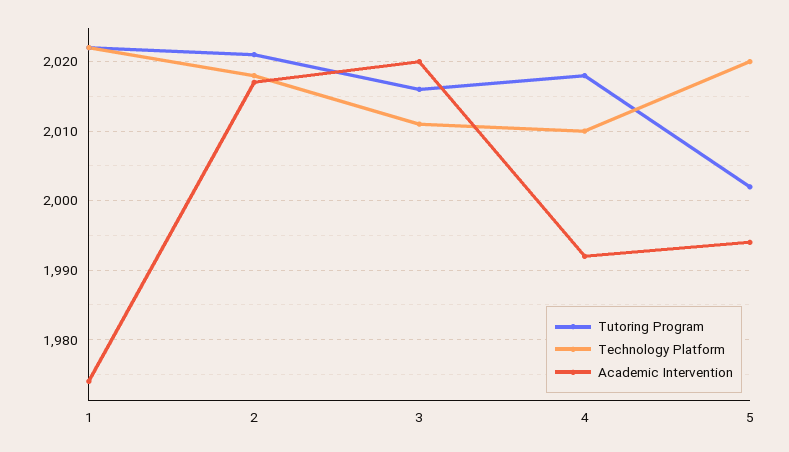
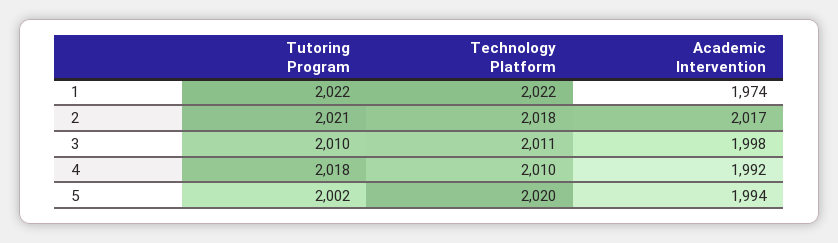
Tutoring Program, 3: 2016 -> 2010
Academic Intervention, 3: 2020 -> 1998

